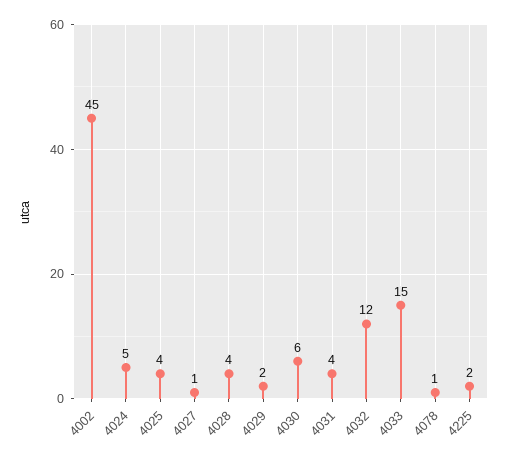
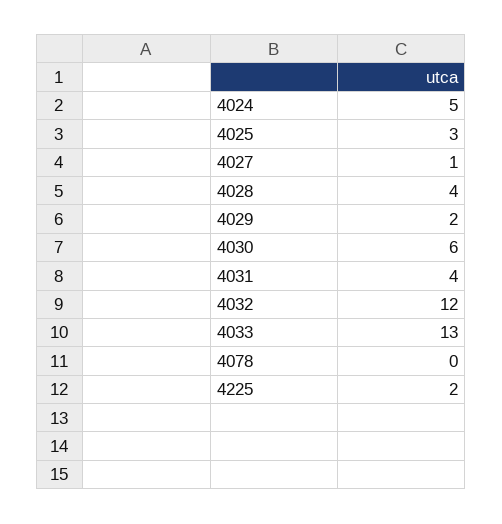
4002: 45 -> none
4025: 4 -> 3
4033: 15 -> 13
4078: 1 -> 0

